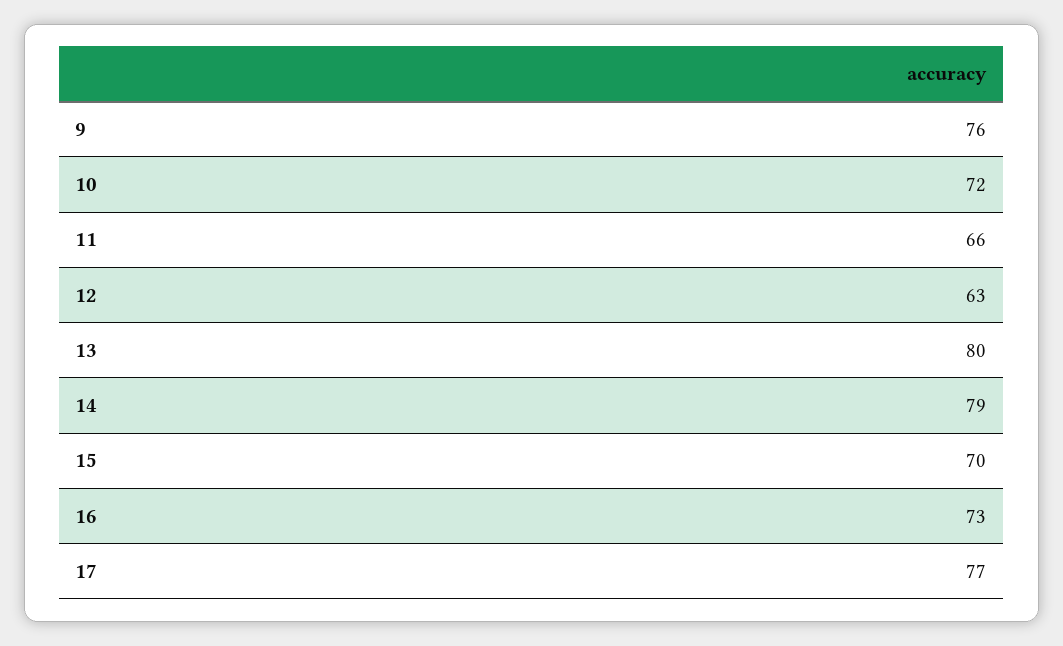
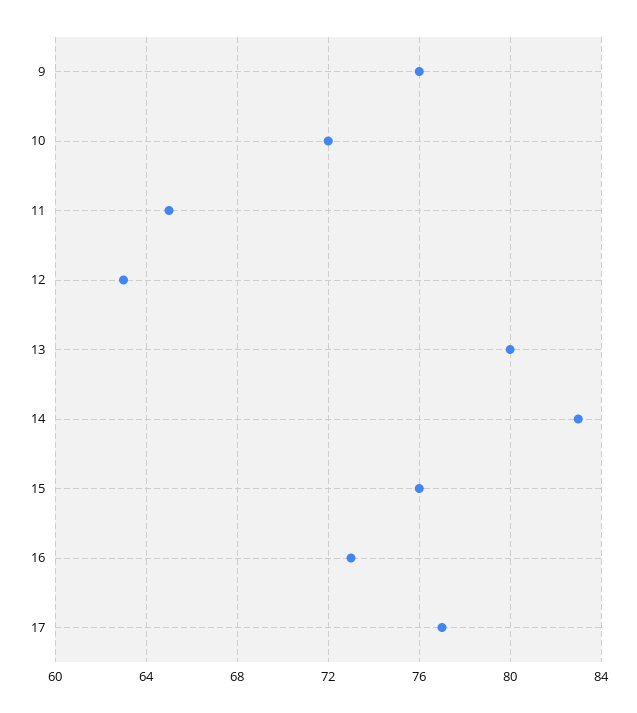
11: 66 -> 65
14: 79 -> 83
15: 70 -> 76

